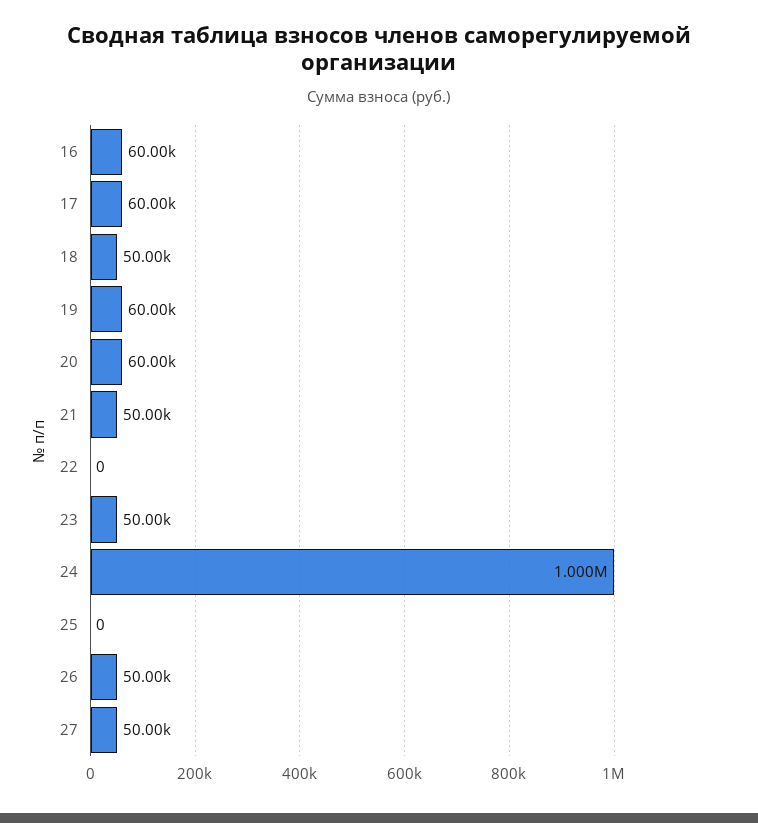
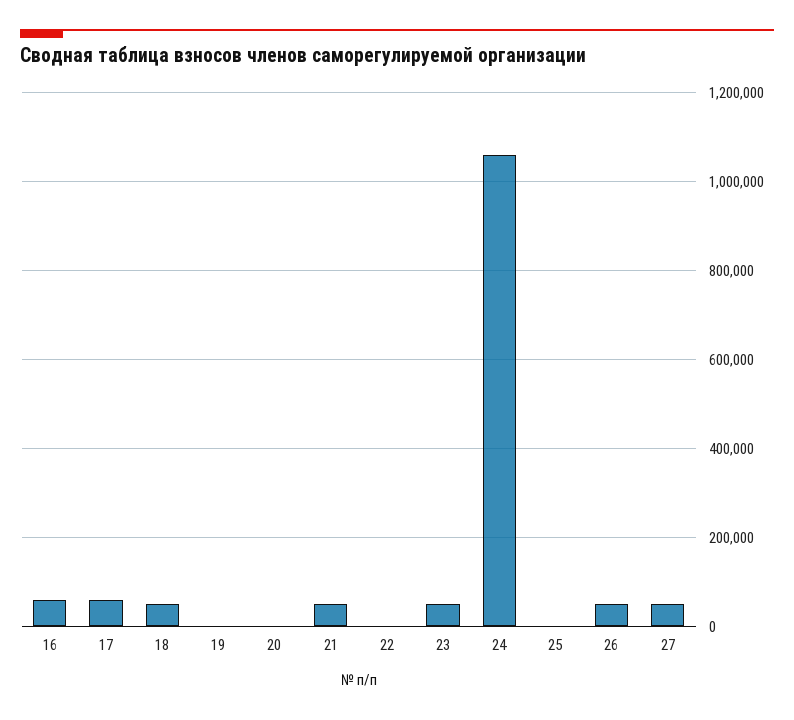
19: 60000 -> 0
20: 60000 -> 0
24: 1000000 -> 1060000

